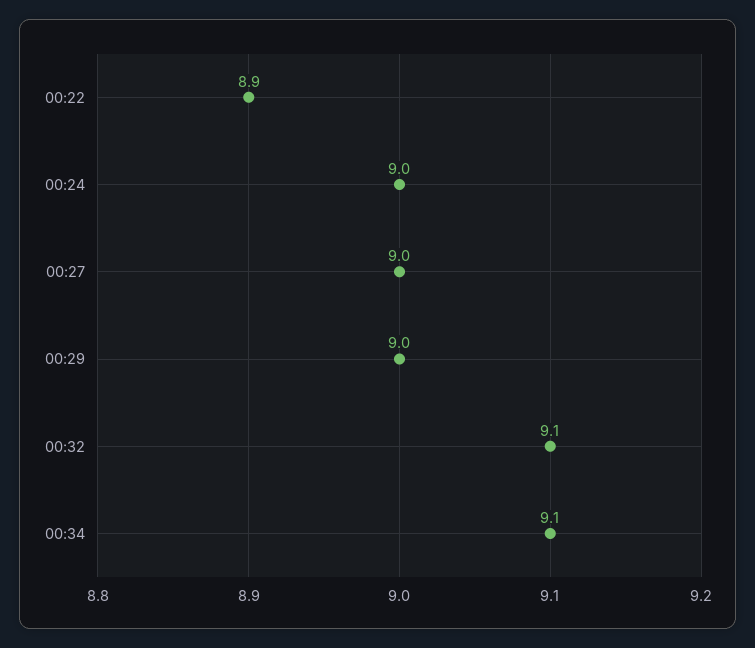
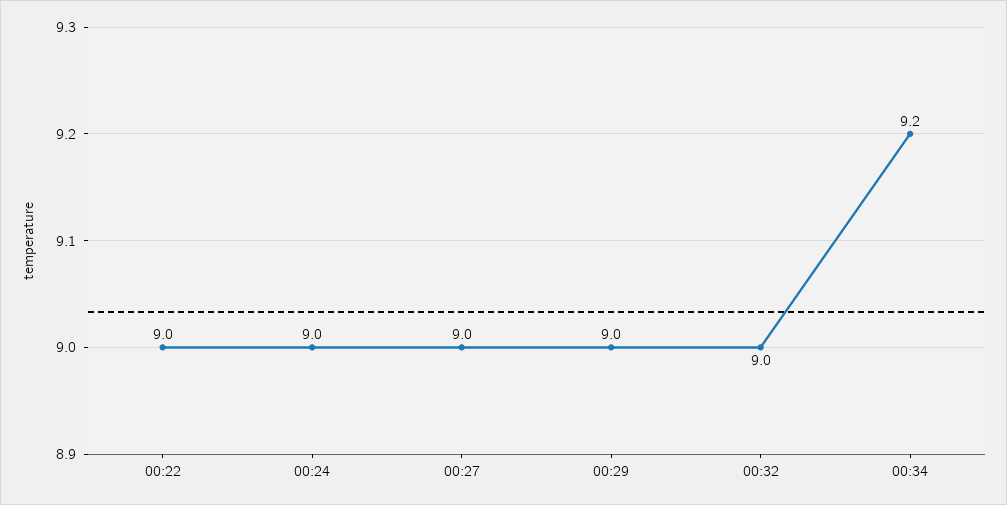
00:22: 8.9 -> 9
00:32: 9.1 -> 9
00:34: 9.1 -> 9.2

